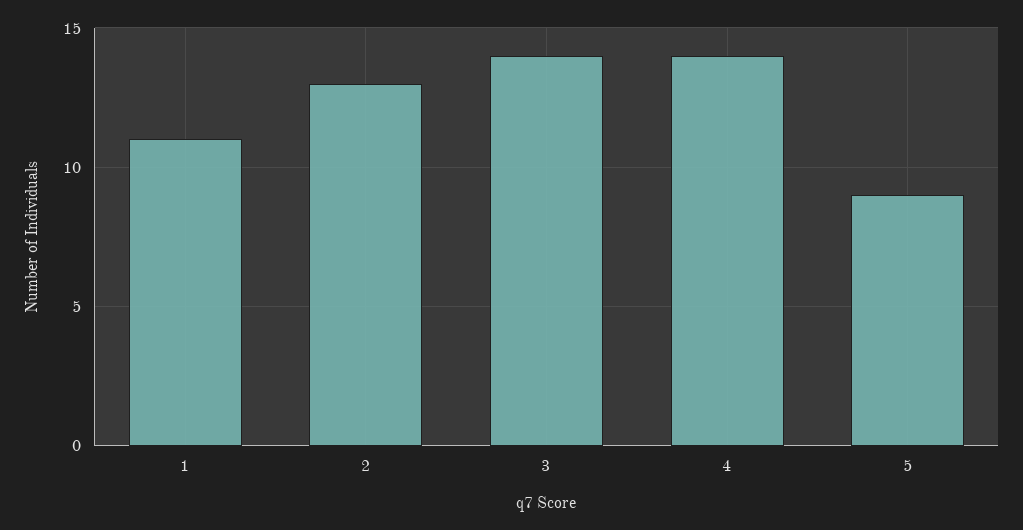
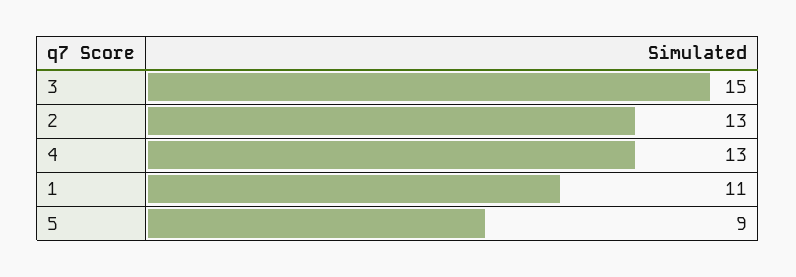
3: 14 -> 15
4: 14 -> 13

